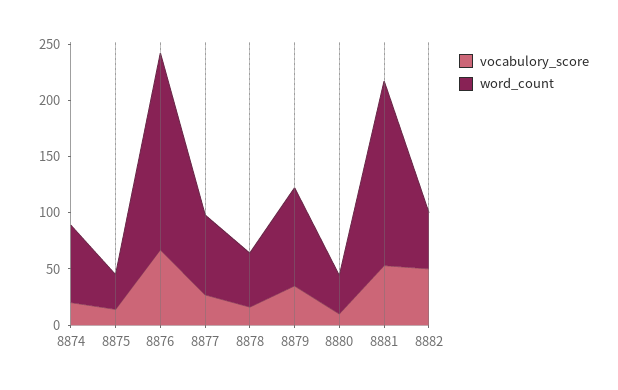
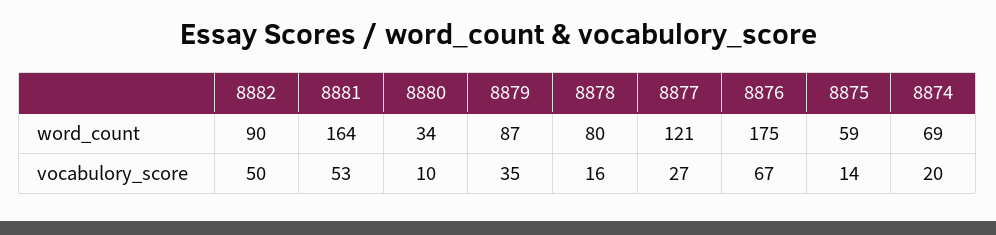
word_count, 8875: 30 -> 59
word_count, 8877: 70 -> 121
word_count, 8878: 50 -> 80
word_count, 8882: 50 -> 90

